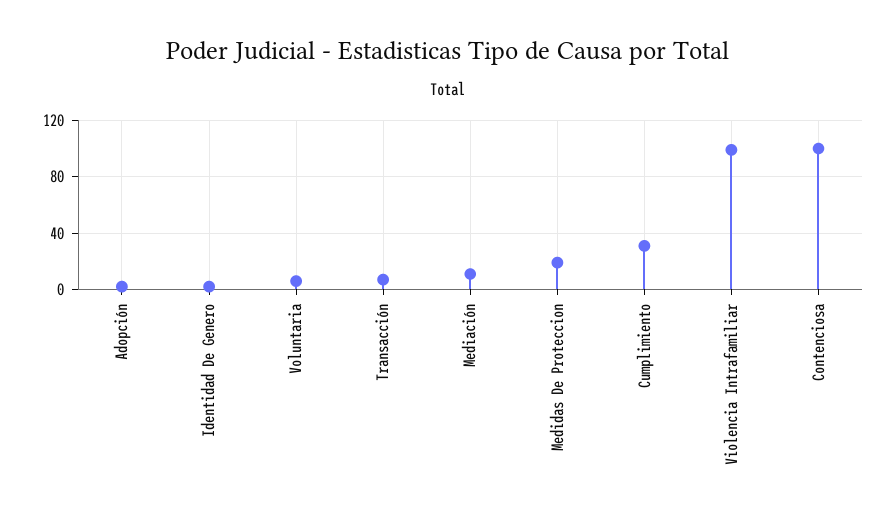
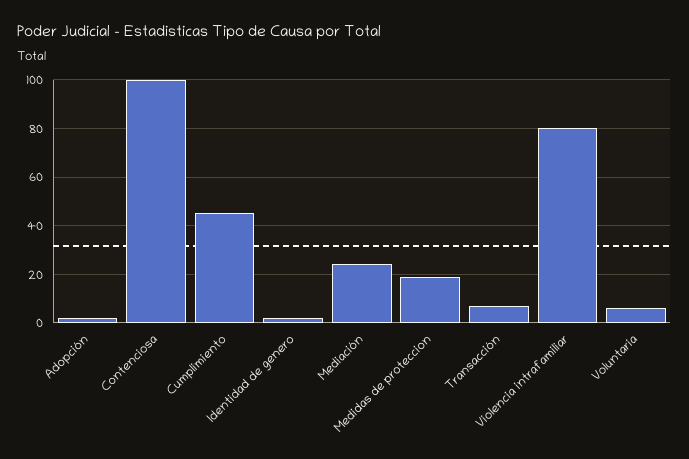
Mediación: 10 -> 25
Cumplimiento: 30 -> 45
Violencia Intrafamiliar: 100 -> 80

